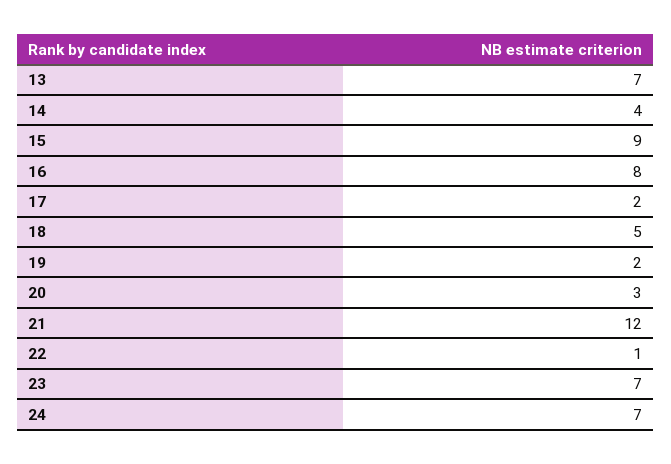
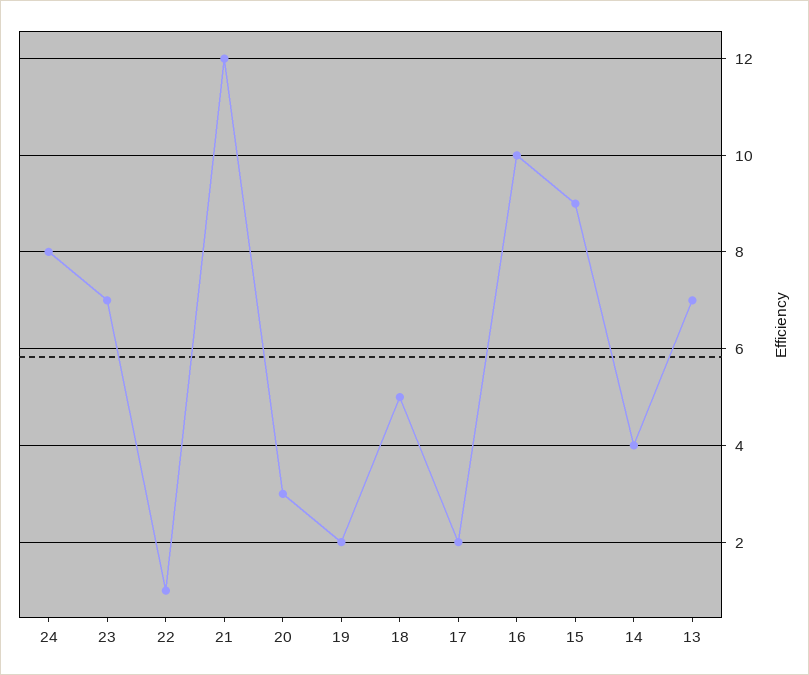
16: 8 -> 10
24: 7 -> 8

